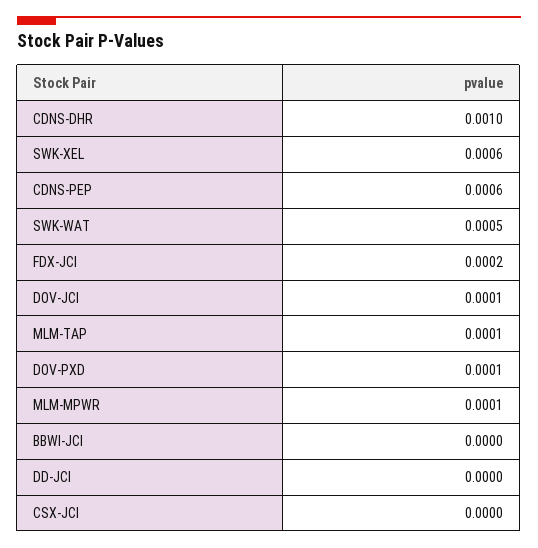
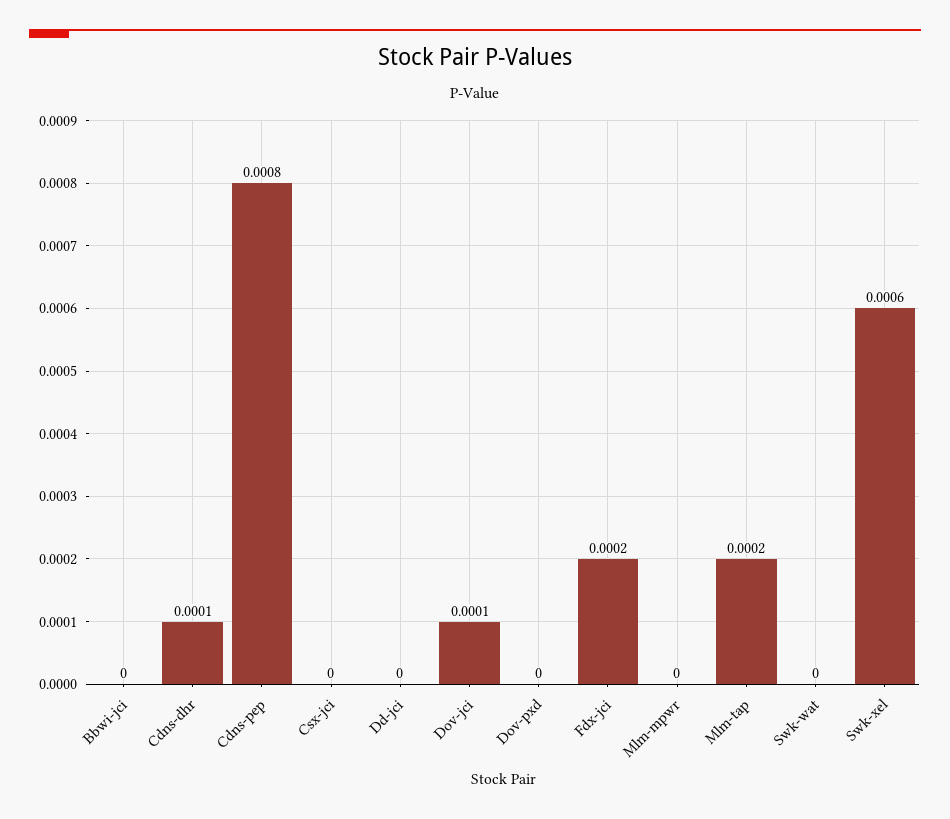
CDNS-DHR: 0.001 -> 0.0001
CDNS-PEP: 0.0006 -> 0.0008
SWK-WAT: 0.0005 -> 0
MLM-TAP: 0.0001 -> 0.0002
DOV-PXD: 0.0001 -> 0
MLM-MPWR: 0.0001 -> 0

